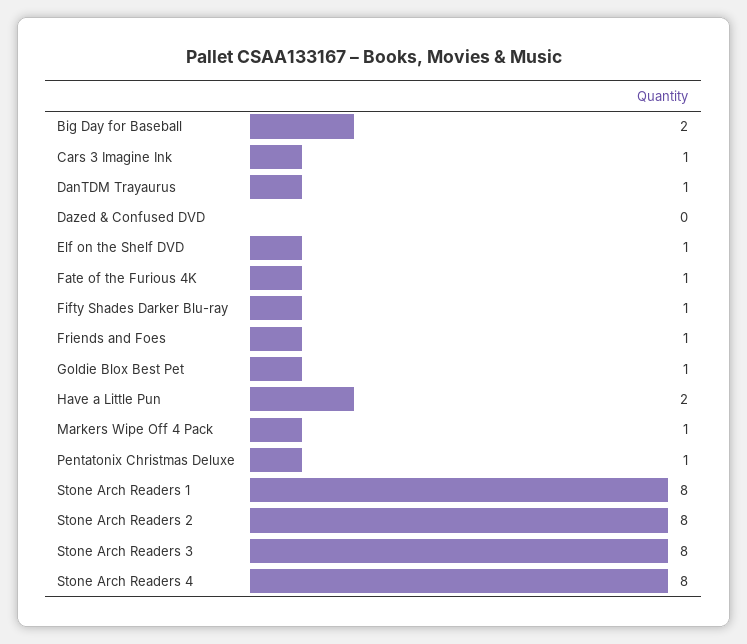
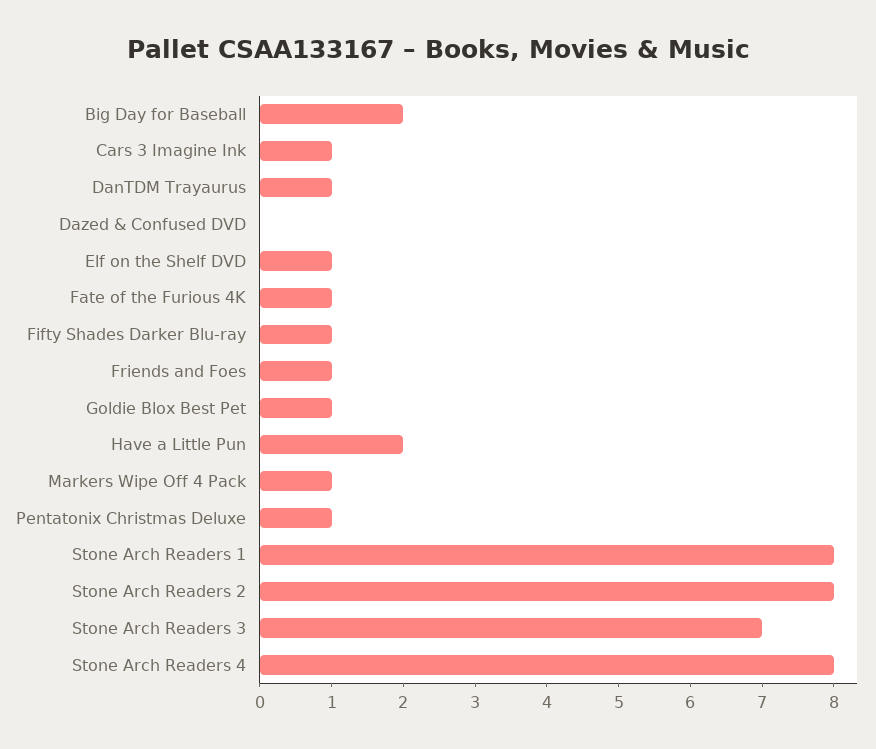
Stone Arch Readers 3: 8 -> 7

